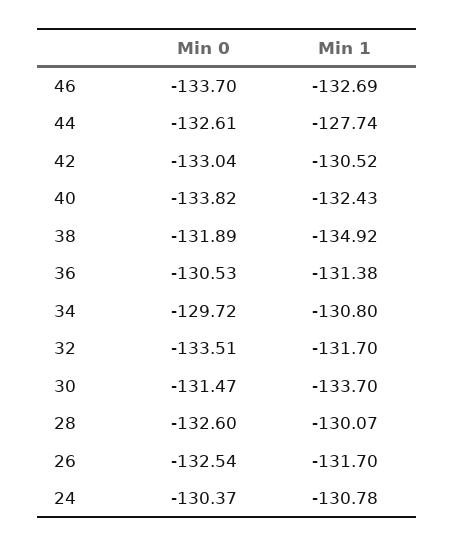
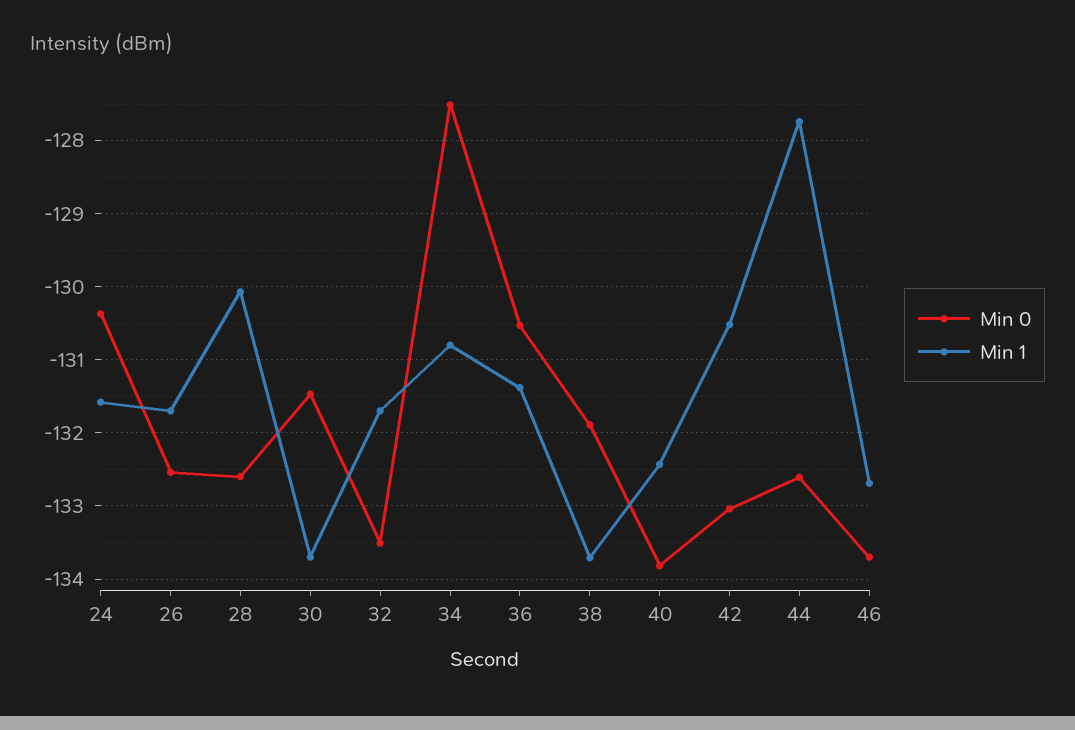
Min 1, 38: -134.92 -> -133.7
Min 0, 34: -129.72 -> -127.5
Min 1, 24: -130.78 -> -131.6

